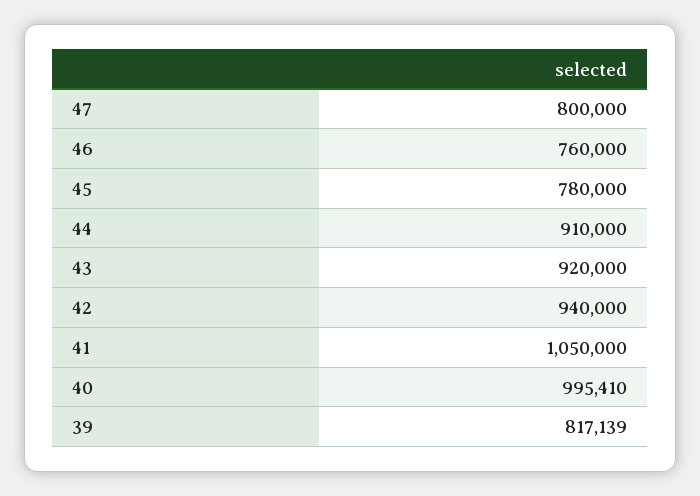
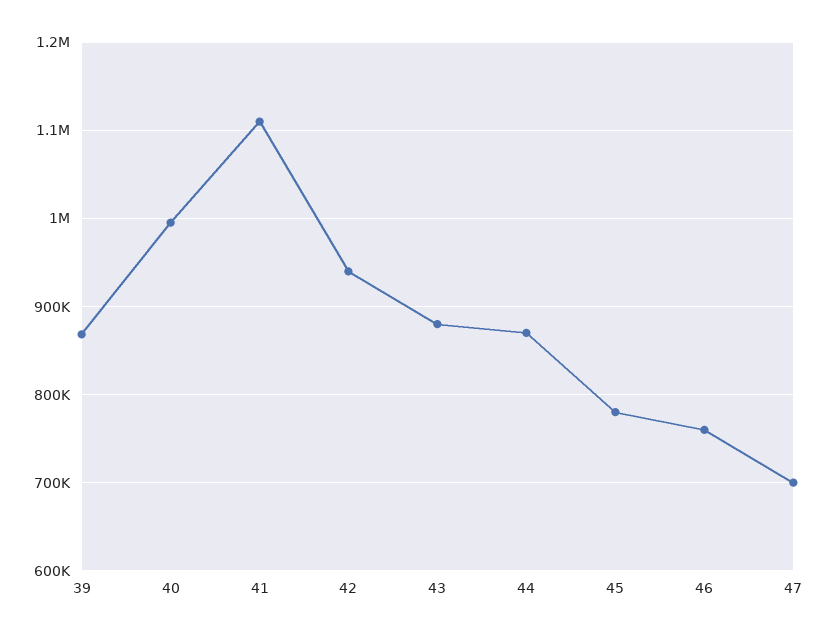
47: 800000 -> 700000
44: 910000 -> 870000
43: 920000 -> 880000
41: 1050000 -> 1110000
39: 817139 -> 870000

